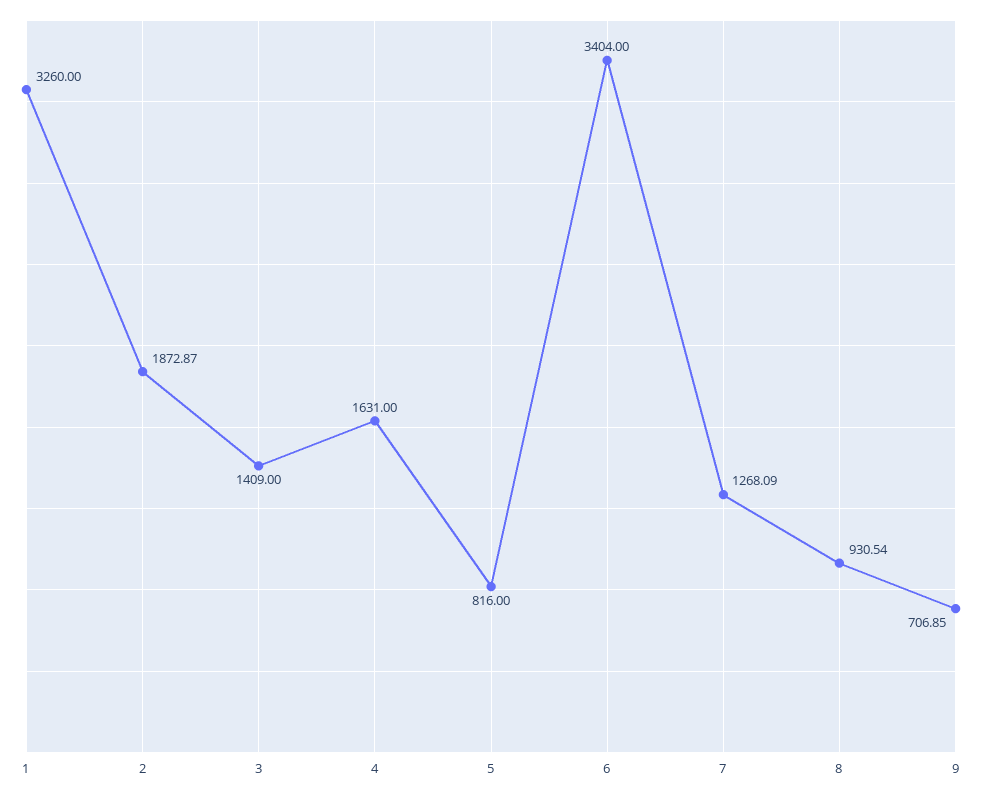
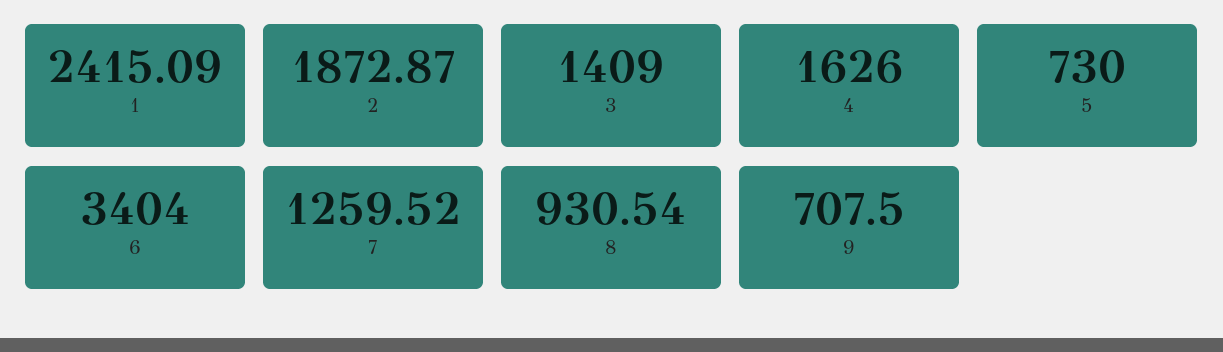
1: 3260 -> 2415.09
4: 1631 -> 1626
5: 816 -> 730
7: 1268.09 -> 1259.52
9: 706.85 -> 707.5

